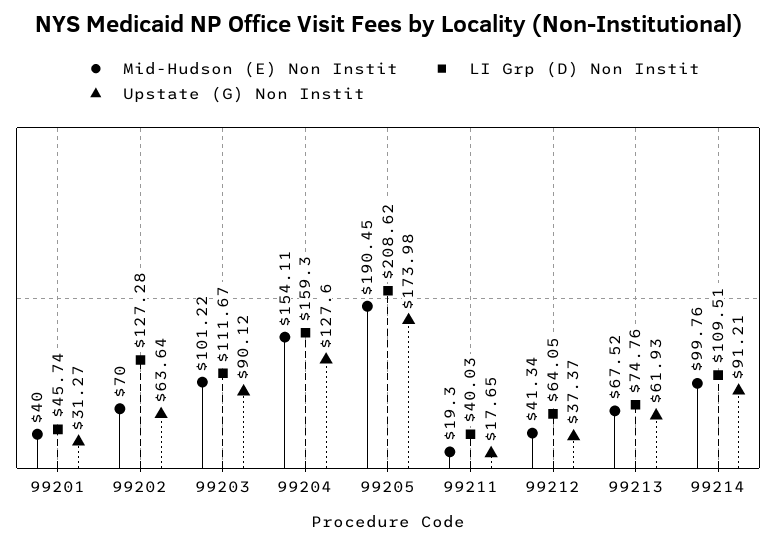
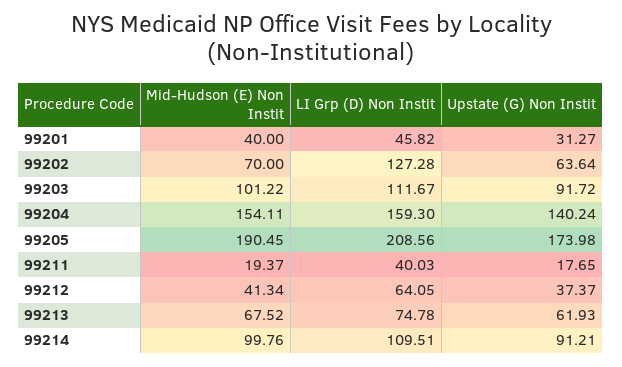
LI Grp (D) Non Instit, 99201: 45.74 -> 45.82
Upstate (G) Non Instit, 99203: 90.12 -> 91.72
Upstate (G) Non Instit, 99204: 127.6 -> 140.24
LI Grp (D) Non Instit, 99205: 208.62 -> 208.56
Mid-Hudson (E) Non Instit, 99211: 19.3 -> 19.37
LI Grp (D) Non Instit, 99213: 74.76 -> 74.78

